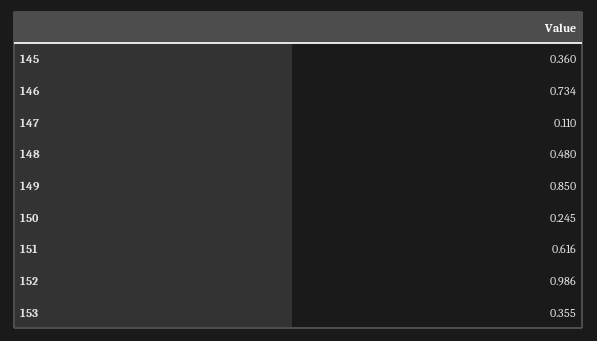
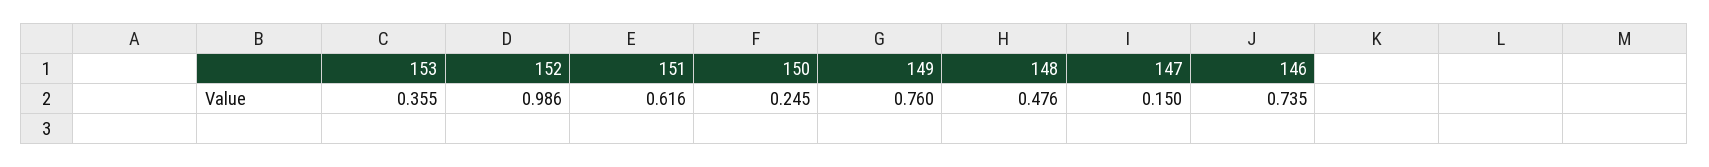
145: 0.36 -> none
146: 0.734 -> 0.735
147: 0.11 -> 0.15
148: 0.48 -> 0.476
149: 0.85 -> 0.76

